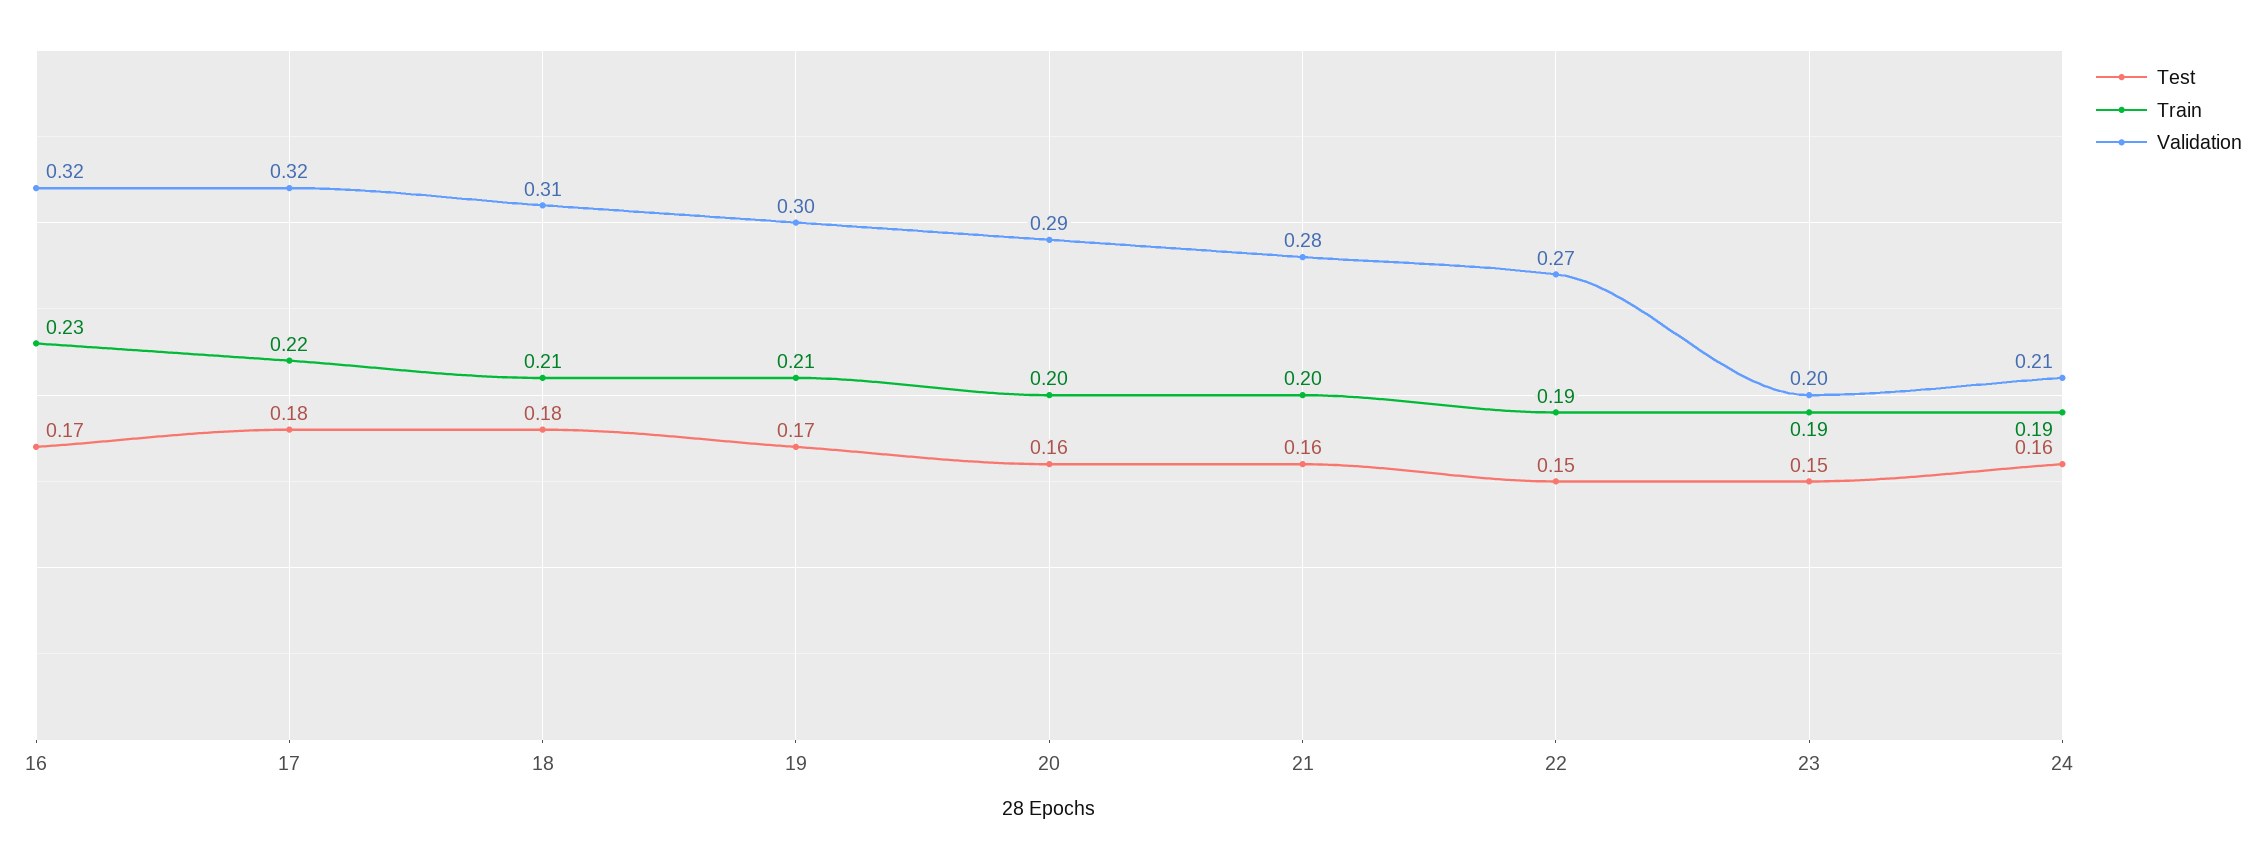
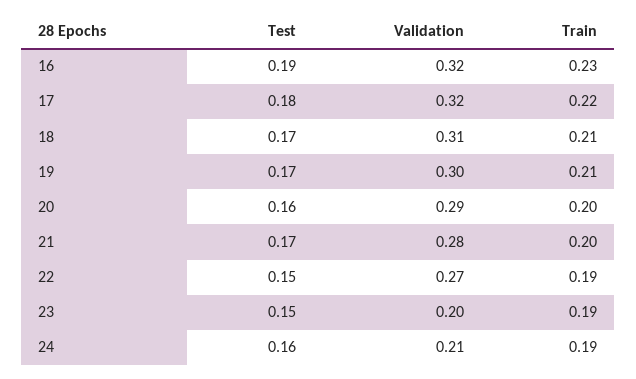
Test, 16: 0.17 -> 0.19
Test, 18: 0.18 -> 0.17
Test, 21: 0.16 -> 0.17

